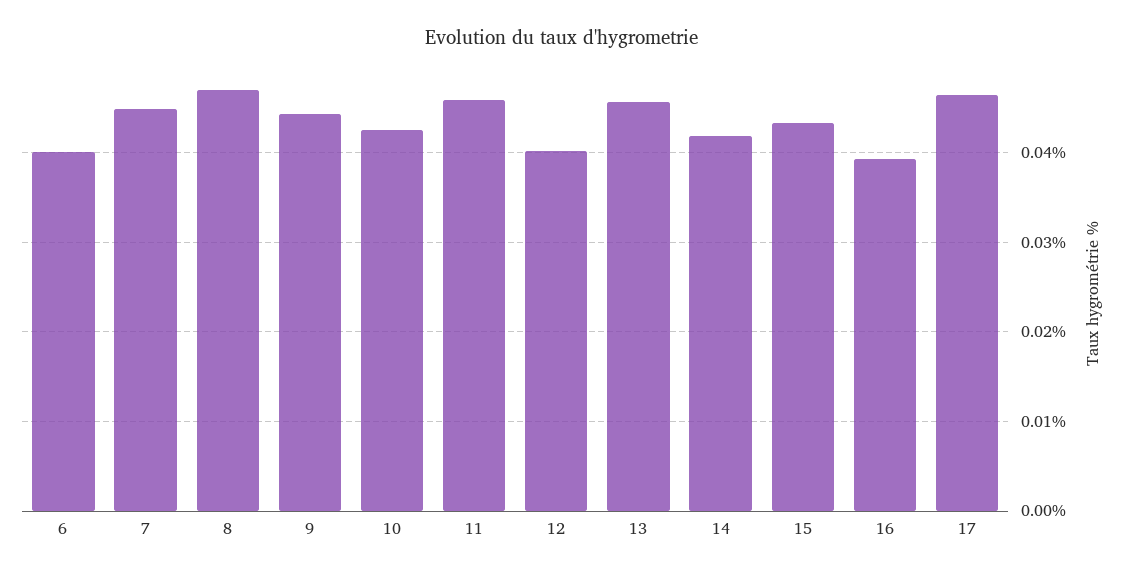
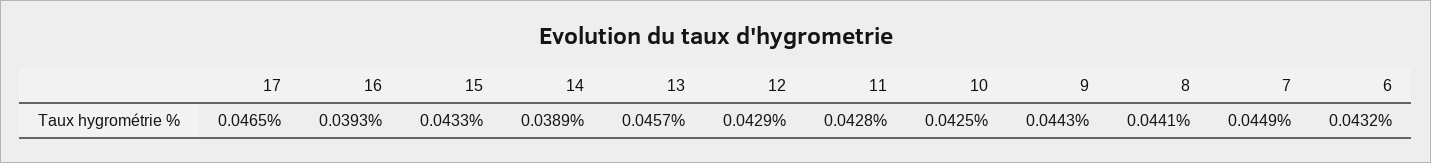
6: 0.04 -> 0.0432
8: 0.047 -> 0.0441
11: 0.046 -> 0.0428
12: 0.04 -> 0.0429
14: 0.042 -> 0.0389

